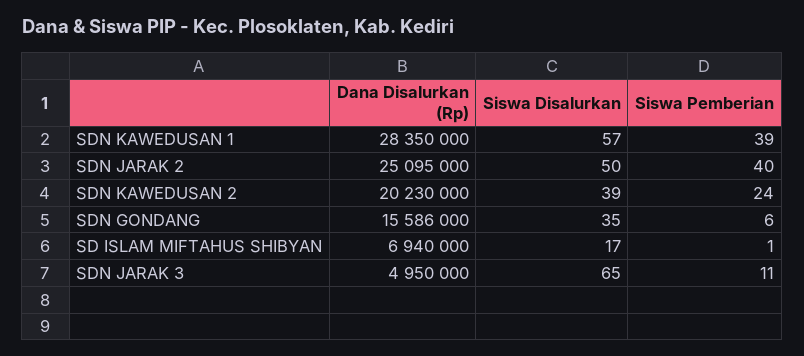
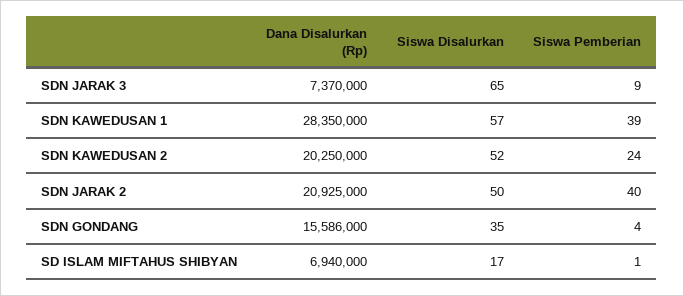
Dana Disalurkan (Rp), SDN JARAK 2: 25095000 -> 20925000
Dana Disalurkan (Rp), SDN KAWEDUSAN 2: 20230000 -> 20250000
Siswa Disalurkan, SDN KAWEDUSAN 2: 39 -> 52
Siswa Pemberian, SDN GONDANG: 6 -> 4
Dana Disalurkan (Rp), SDN JARAK 3: 4950000 -> 7370000
Siswa Pemberian, SDN JARAK 3: 11 -> 9

